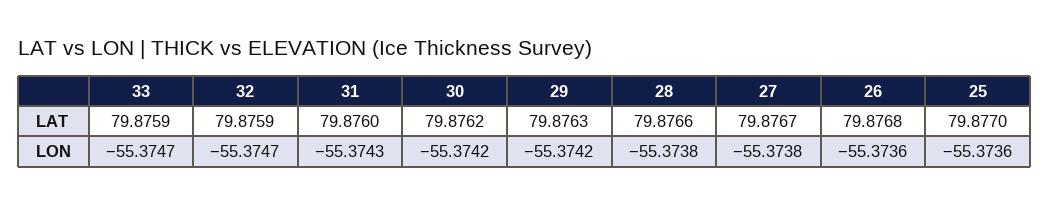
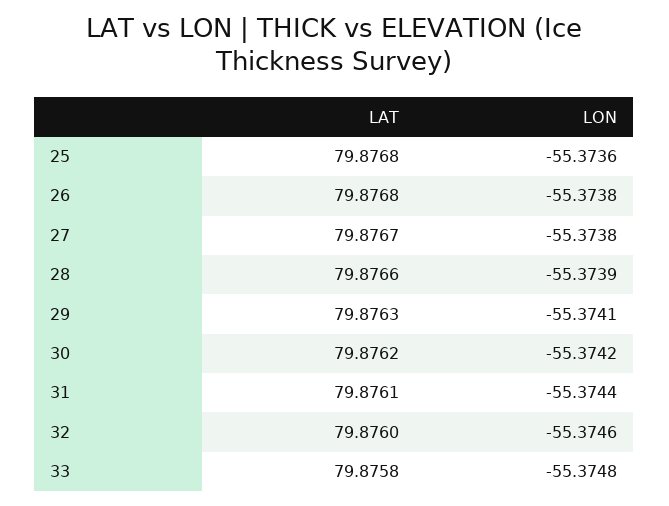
33, LAT: 79.8759 -> 79.8758
32, LAT: 79.8759 -> 79.876
31, LAT: 79.876 -> 79.8761
25, LAT: 79.877 -> 79.8768
33, LON: -55.3747 -> -55.3748
32, LON: -55.3747 -> -55.3746
31, LON: -55.3743 -> -55.3744
29, LON: -55.3742 -> -55.3741
28, LON: -55.3738 -> -55.3739
26, LON: -55.3736 -> -55.3738

